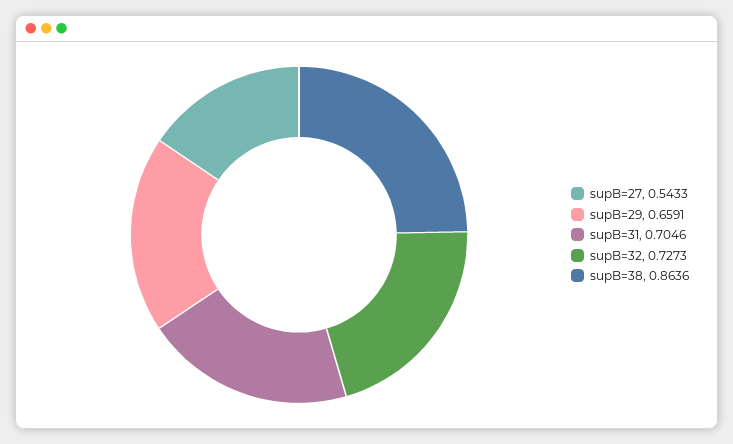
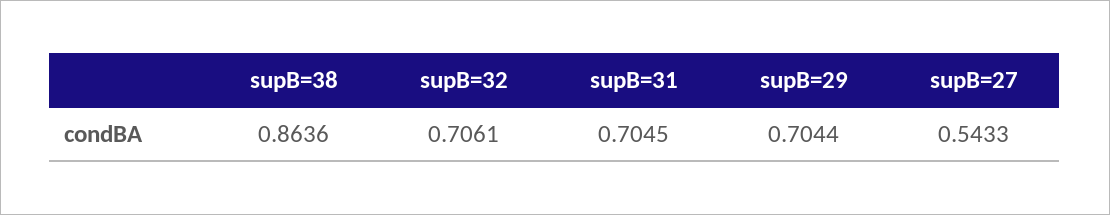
supB=29: 0.6591 -> 0.7044
supB=31: 0.7046 -> 0.7045
supB=32: 0.7273 -> 0.7061

